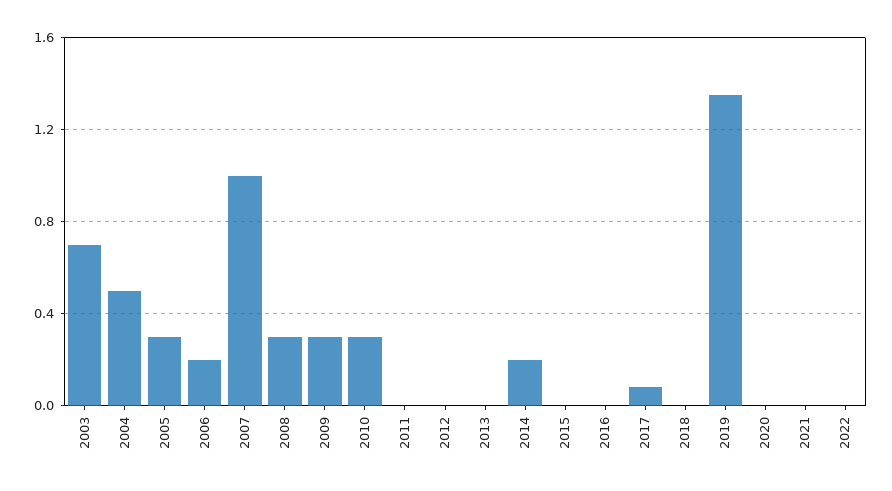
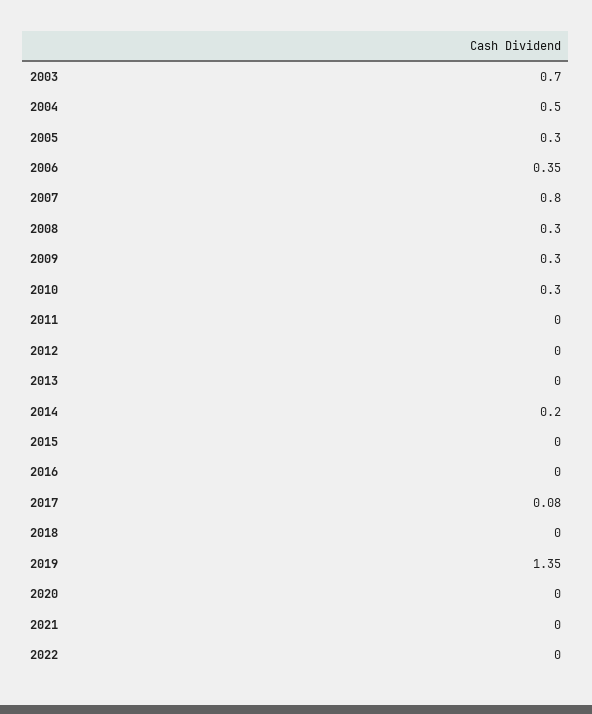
2006: 0.2 -> 0.35
2007: 1 -> 0.8

